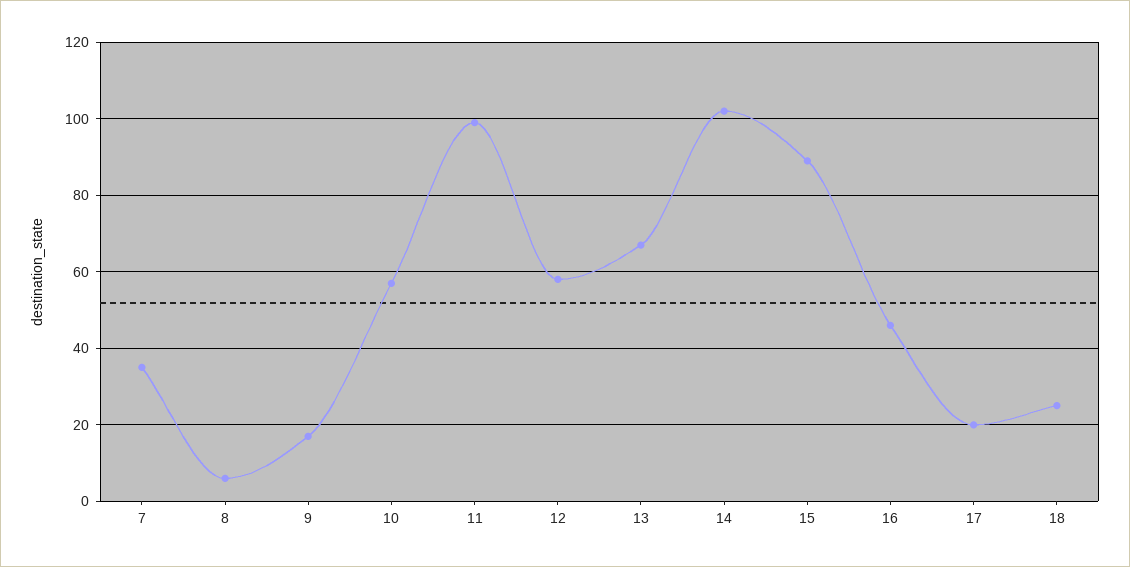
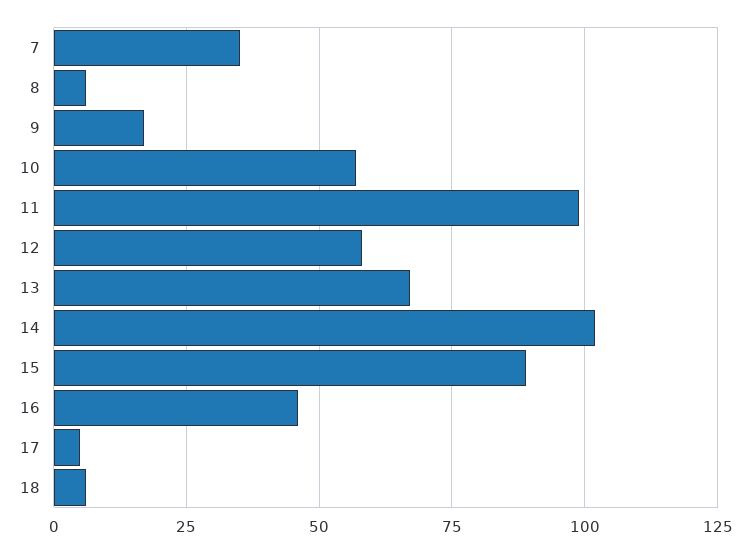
17: 20 -> 5
18: 25 -> 5

